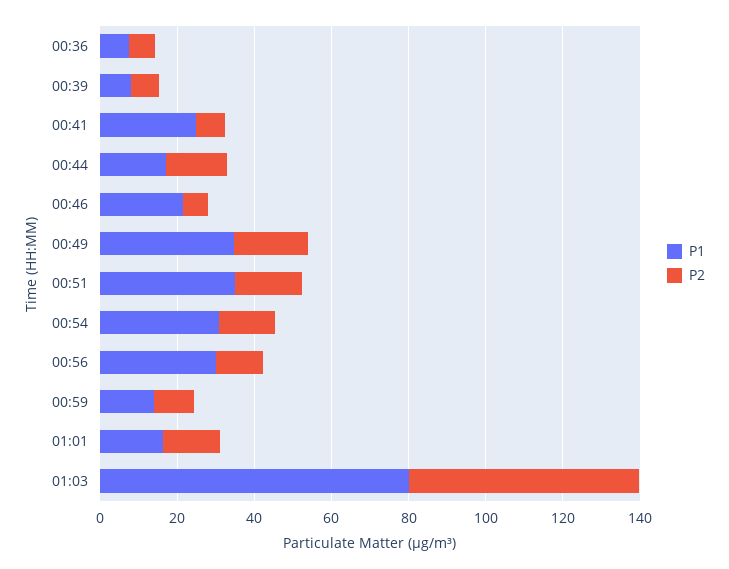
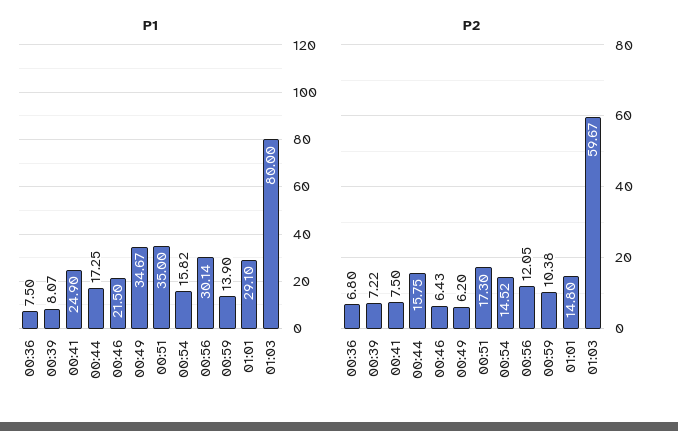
P2, 00:49: 20 -> 6.2
P1, 00:54: 30 -> 15.82
P1, 01:01: 15 -> 29.1

